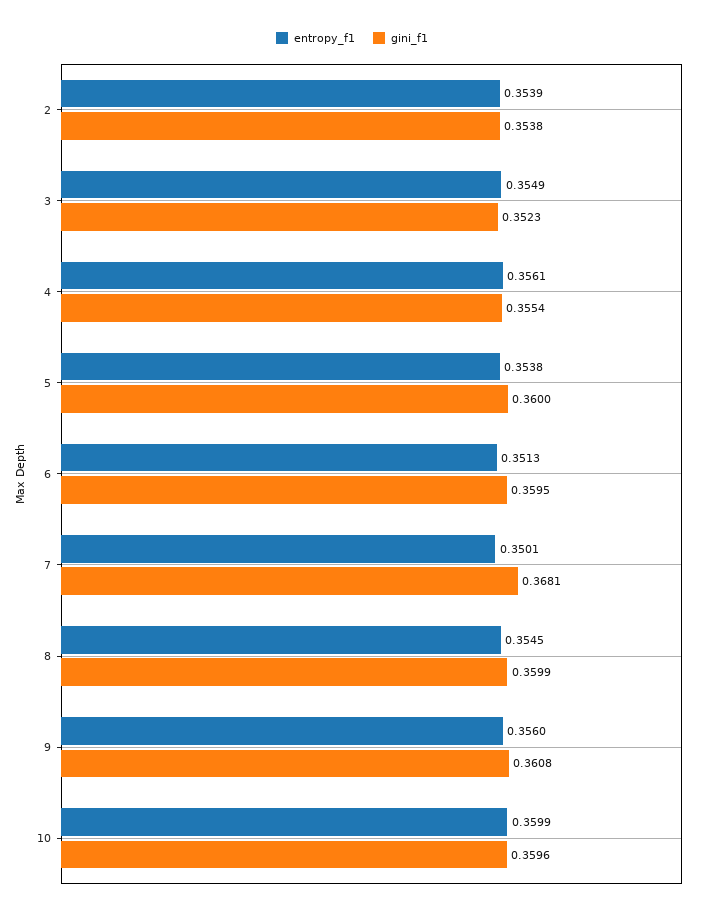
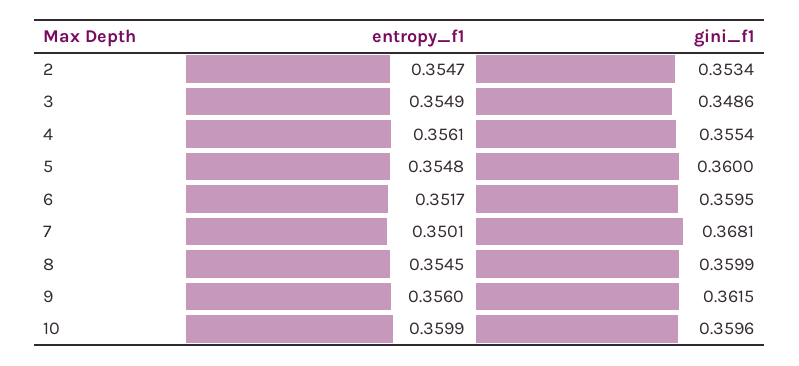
entropy_f1, 2: 0.3539 -> 0.3547
gini_f1, 2: 0.3538 -> 0.3534
gini_f1, 3: 0.3523 -> 0.3486
entropy_f1, 5: 0.3538 -> 0.3548
entropy_f1, 6: 0.3513 -> 0.3517
gini_f1, 9: 0.3608 -> 0.3615

